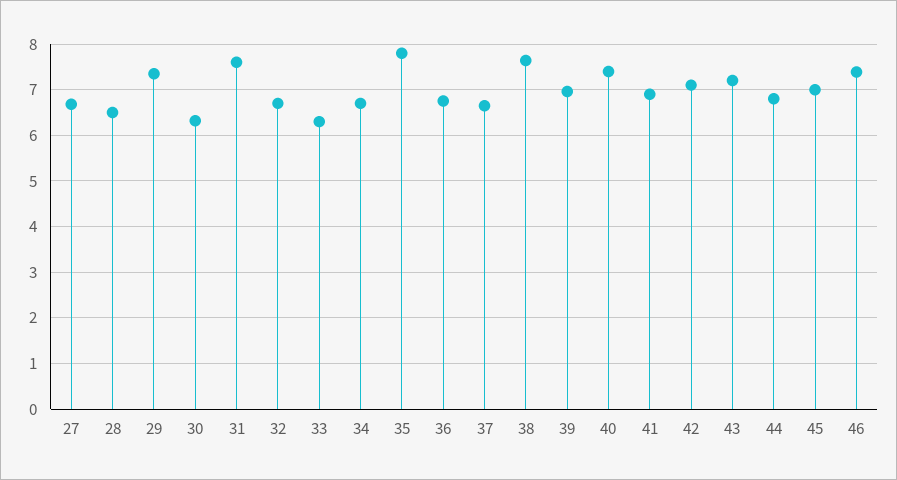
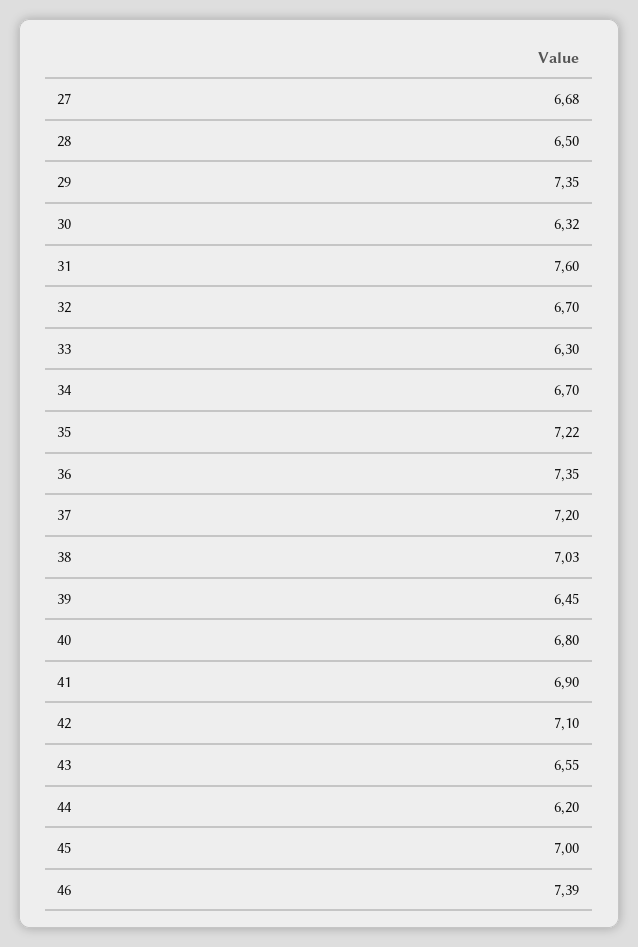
35: 7.8 -> 7.22
36: 6.8 -> 7.35
37: 6.6 -> 7.2
38: 7.6 -> 7.03
39: 7 -> 6.45
40: 7.4 -> 6.8
43: 7.2 -> 6.55
44: 6.8 -> 6.2

